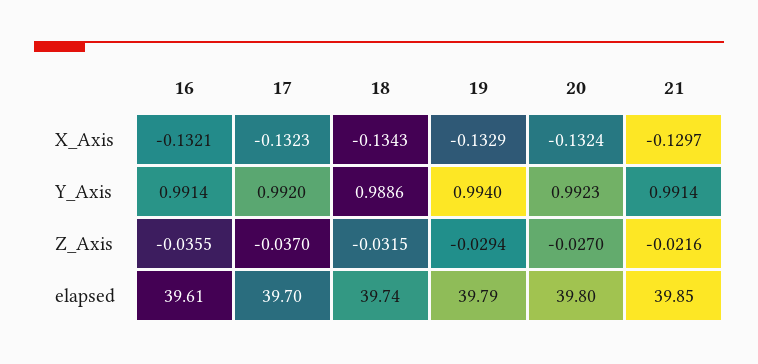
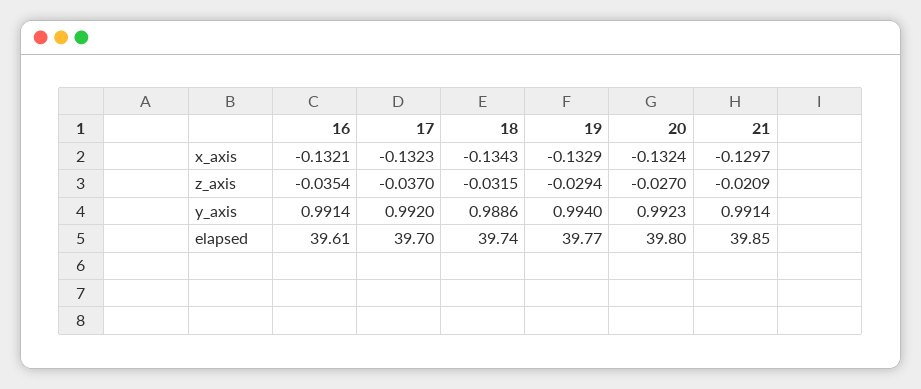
16, Z_Axis: -0.0355 -> -0.0354
21, Z_Axis: -0.0216 -> -0.0209
19, elapsed: 39.79 -> 39.77

